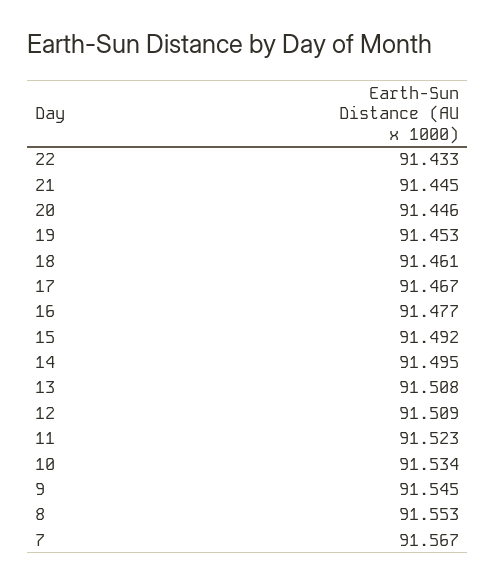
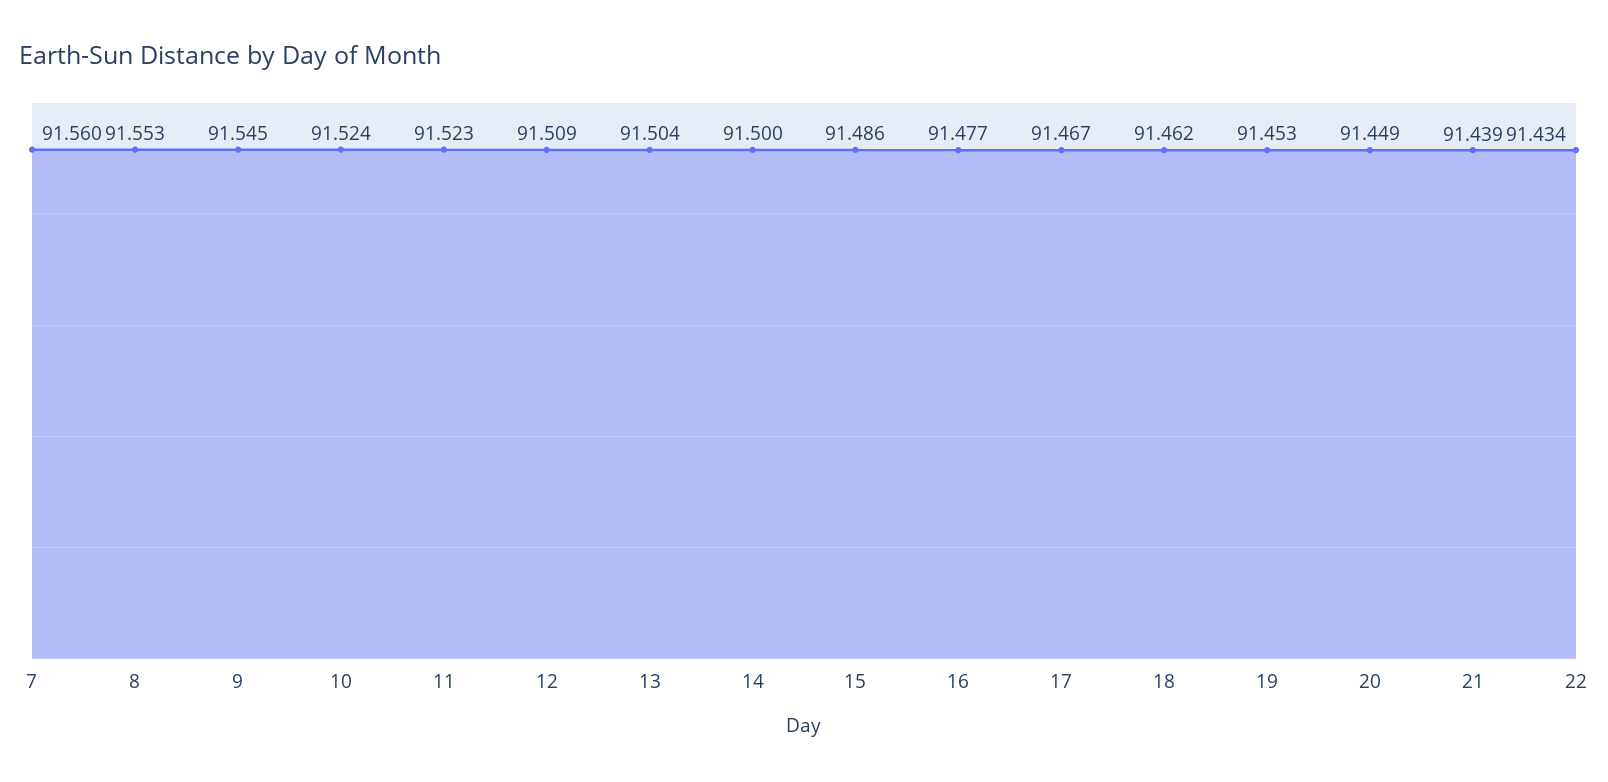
22: 91.433 -> 91.434
21: 91.445 -> 91.439
20: 91.446 -> 91.449
18: 91.461 -> 91.462
15: 91.492 -> 91.486
14: 91.495 -> 91.5
13: 91.508 -> 91.504
10: 91.534 -> 91.524
7: 91.567 -> 91.56

